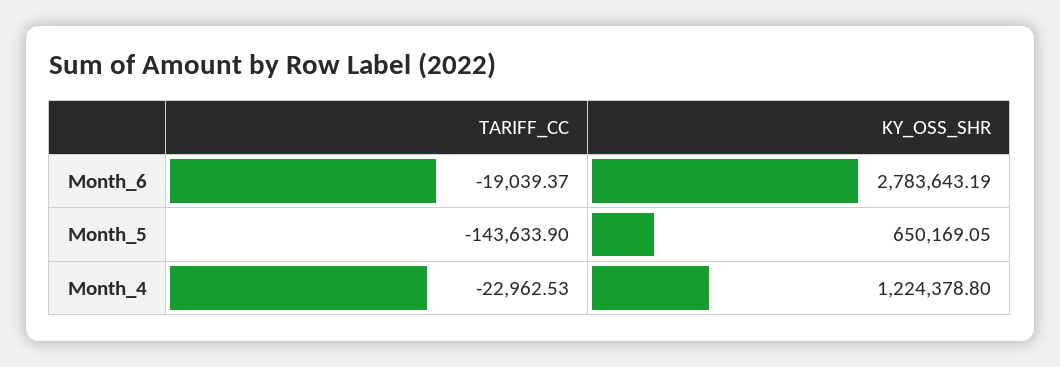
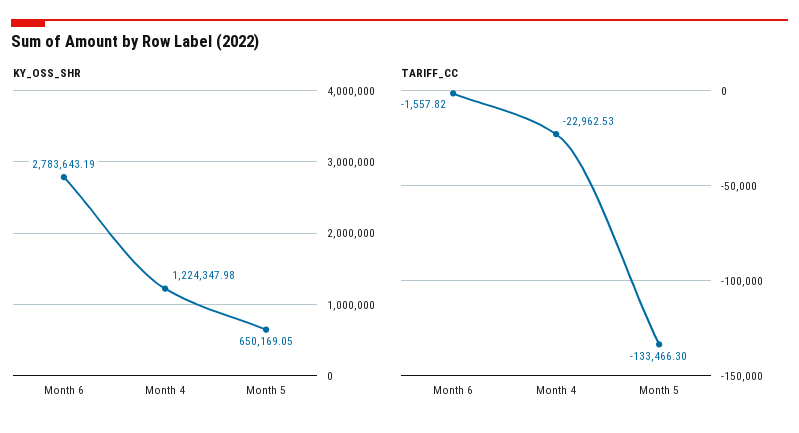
TARIFF_CC, Month_6: -19039.37 -> -1557.82
TARIFF_CC, Month_5: -143633.9 -> -133466.3
KY_OSS_SHR, Month_4: 1224378.8 -> 1224347.98

